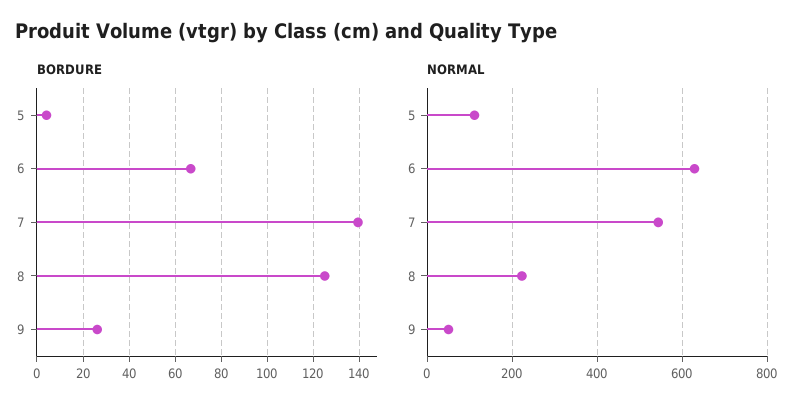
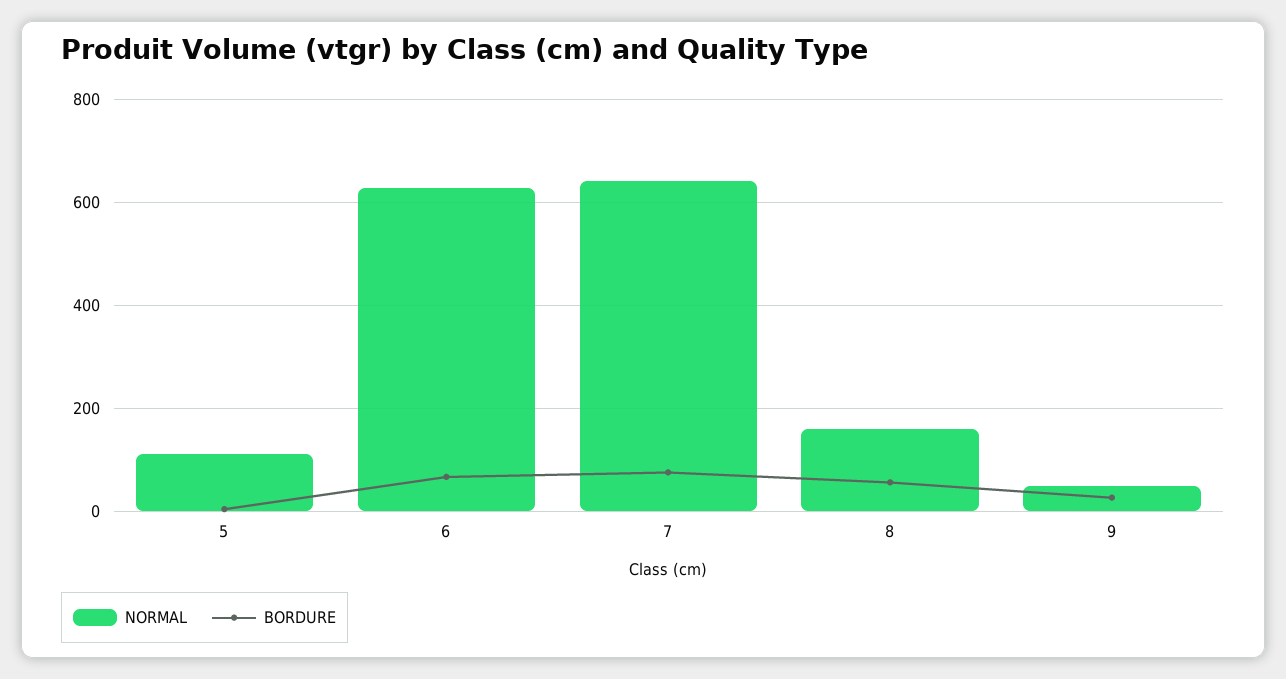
BORDURE, 7: 140 -> 80
BORDURE, 8: 125 -> 60
NORMAL, 7: 540 -> 640
NORMAL, 8: 220 -> 160

